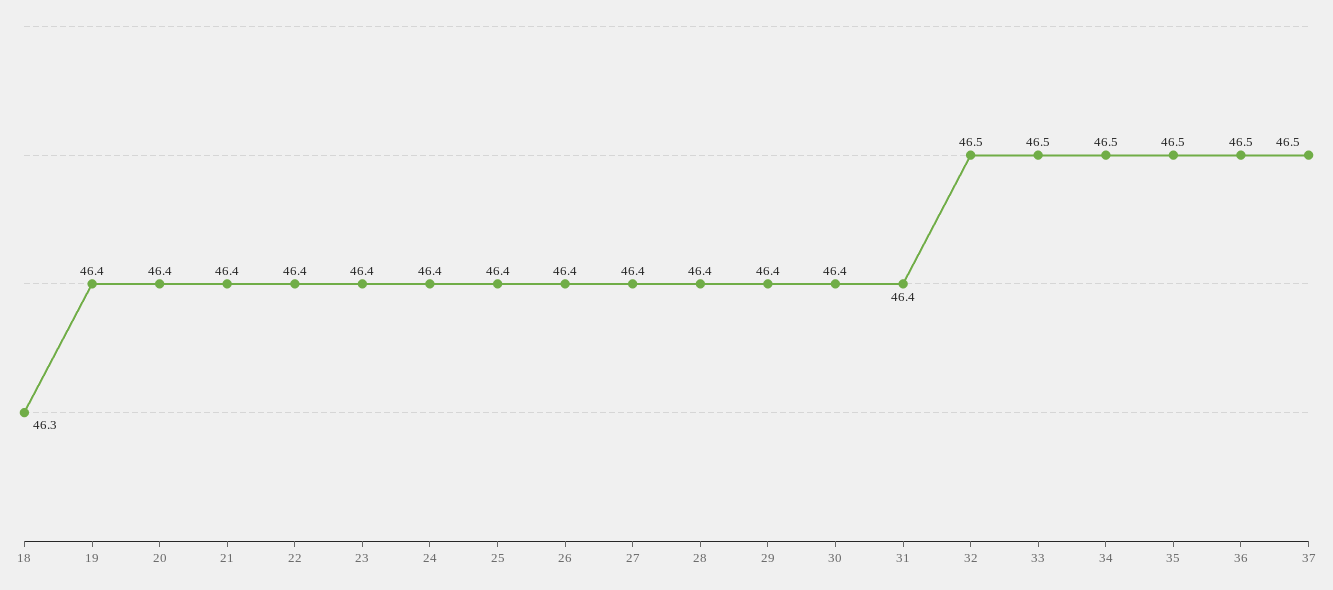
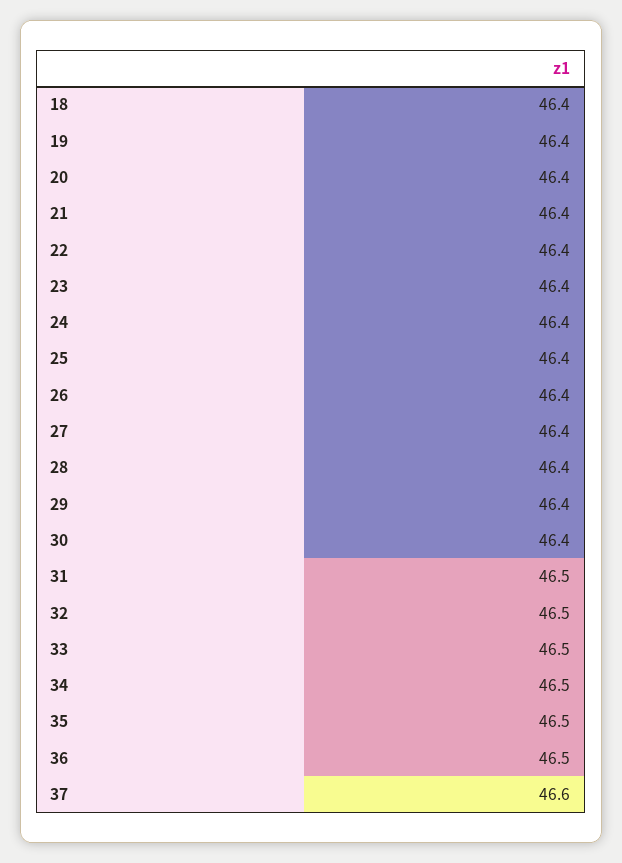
18: 46.3 -> 46.4
31: 46.4 -> 46.5
37: 46.5 -> 46.6

